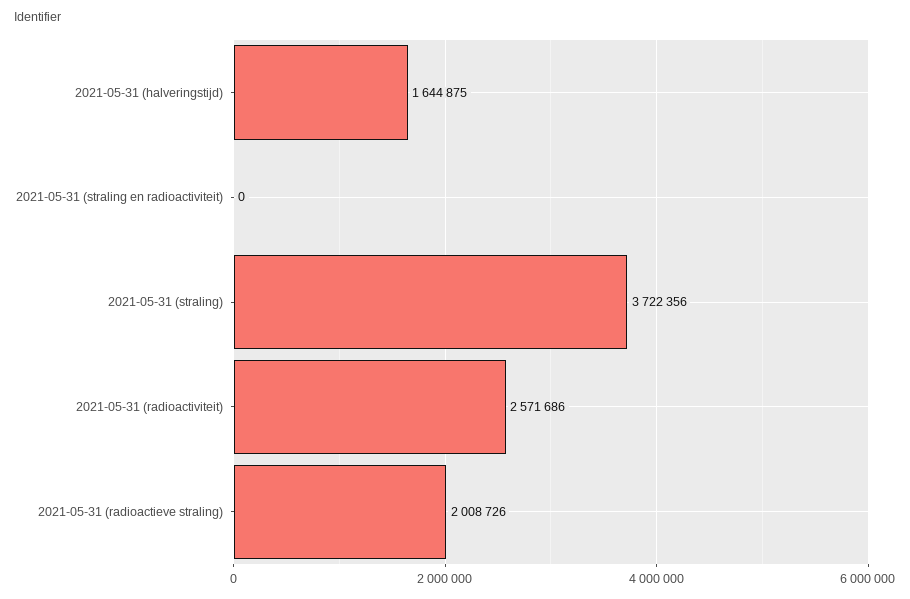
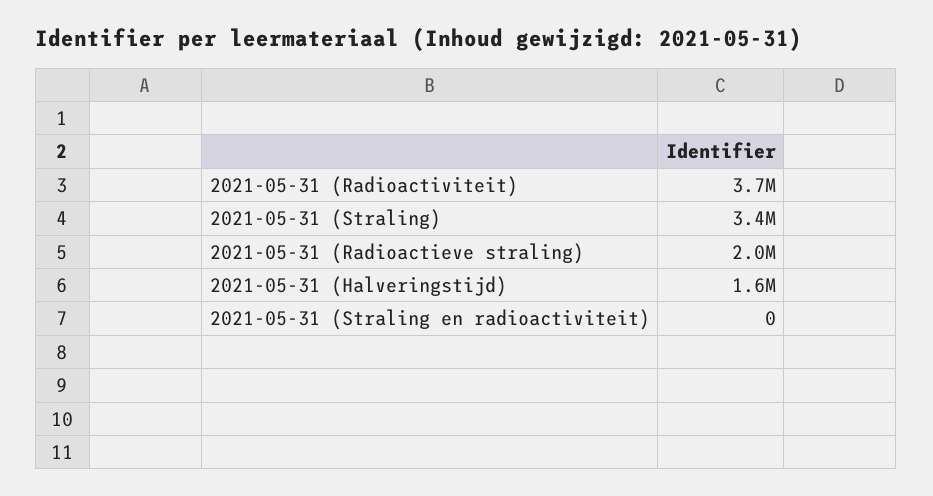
2021-05-31 (straling): 3722356 -> 3400000
2021-05-31 (radioactiviteit): 2571686 -> 3700000

